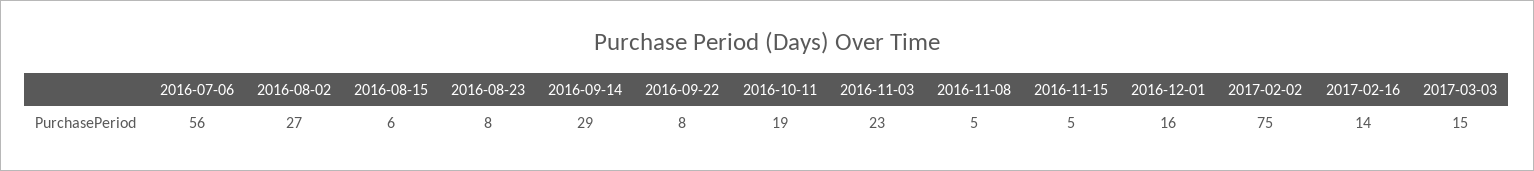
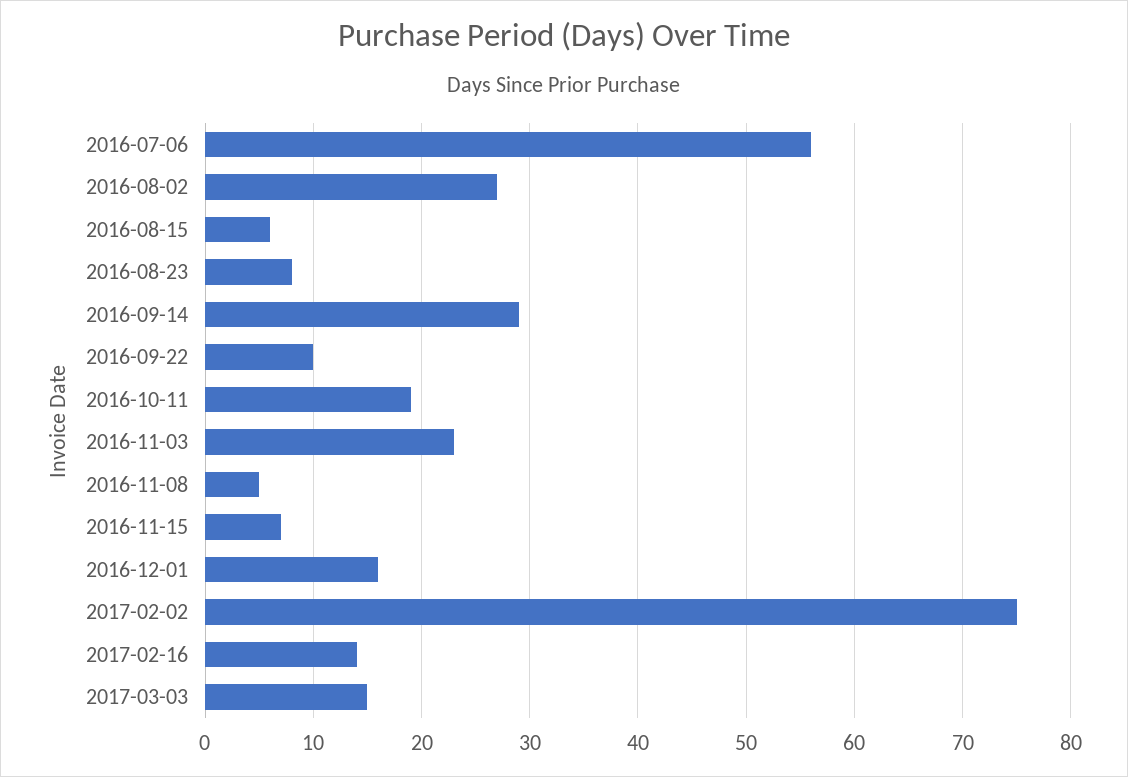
2016-09-22: 8 -> 10
2016-11-15: 5 -> 7

